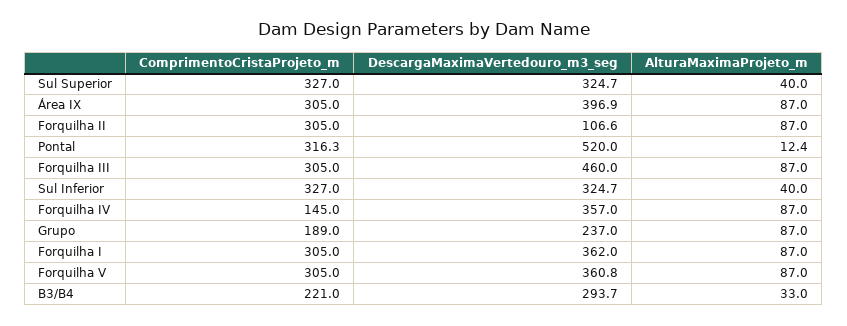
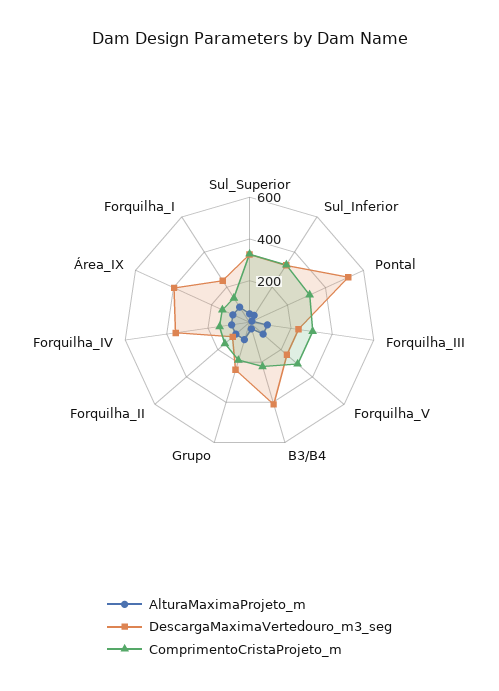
ComprimentoCristaProjeto_m, Área IX: 305 -> 150
ComprimentoCristaProjeto_m, Forquilha II: 305 -> 150
DescargaMaximaVertedouro_m3_seg, Forquilha III: 460 -> 250
ComprimentoCristaProjeto_m, Forquilha I: 305 -> 150
DescargaMaximaVertedouro_m3_seg, Forquilha I: 362 -> 250
DescargaMaximaVertedouro_m3_seg, Forquilha V: 360.8 -> 250
DescargaMaximaVertedouro_m3_seg, B3/B4: 293.7 -> 400

